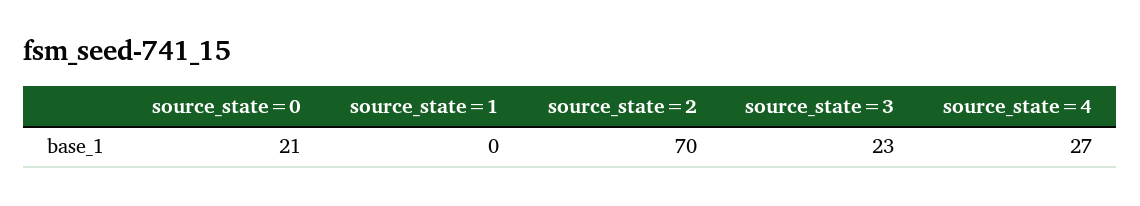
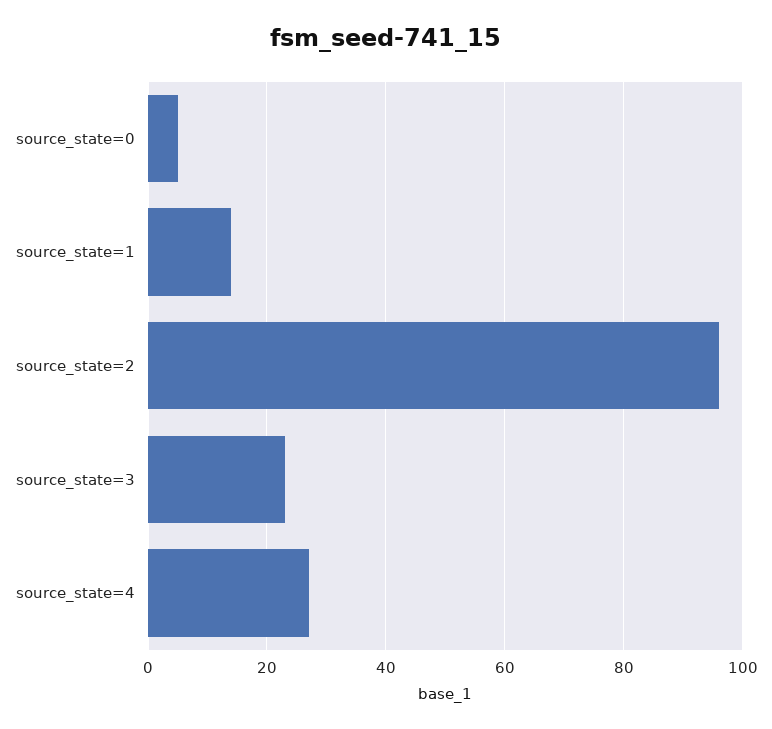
source_state=0: 21 -> 5
source_state=1: 0 -> 15
source_state=2: 70 -> 95

